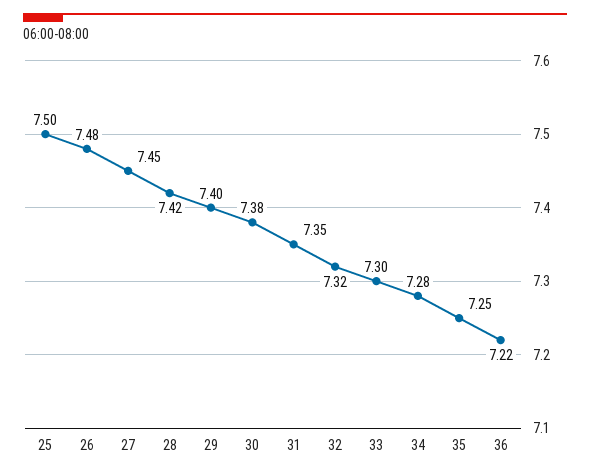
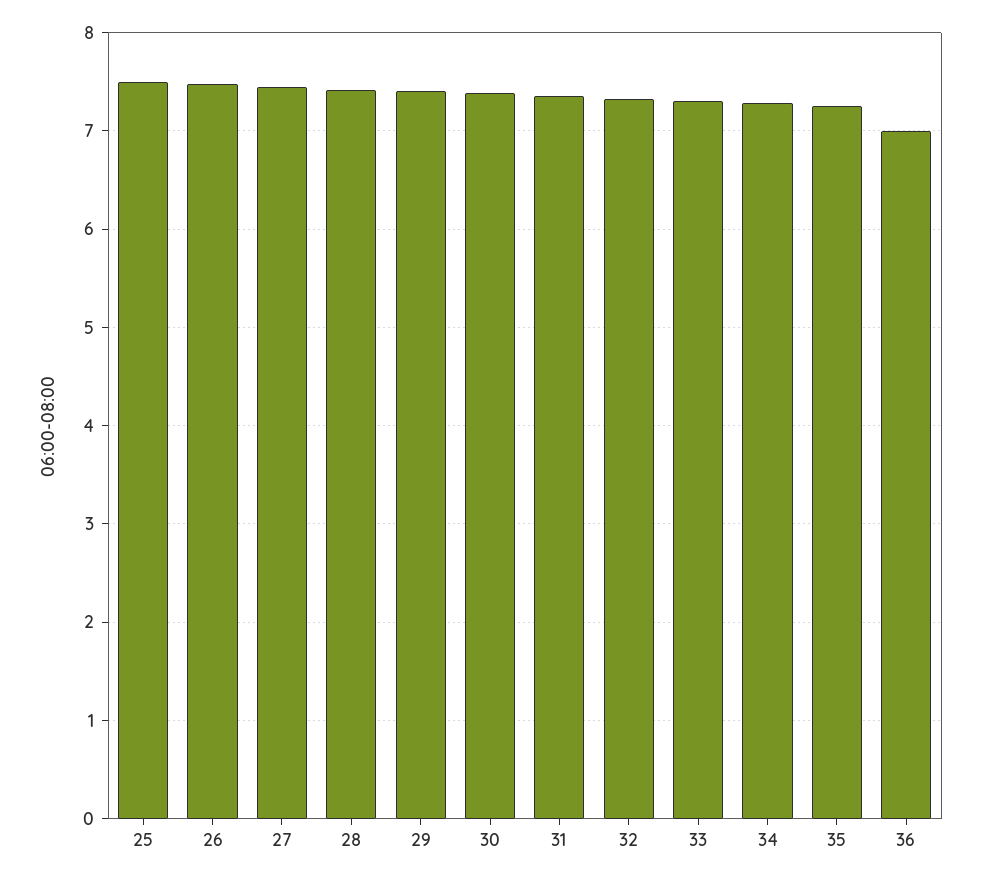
36: 7.22 -> 7

